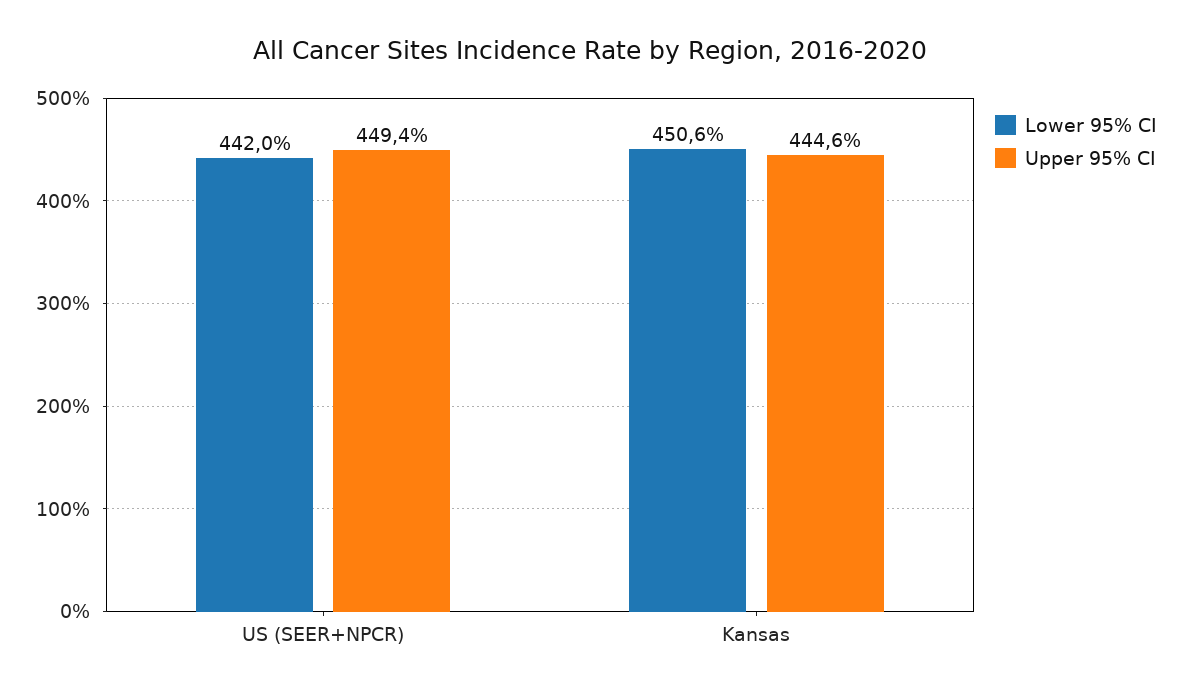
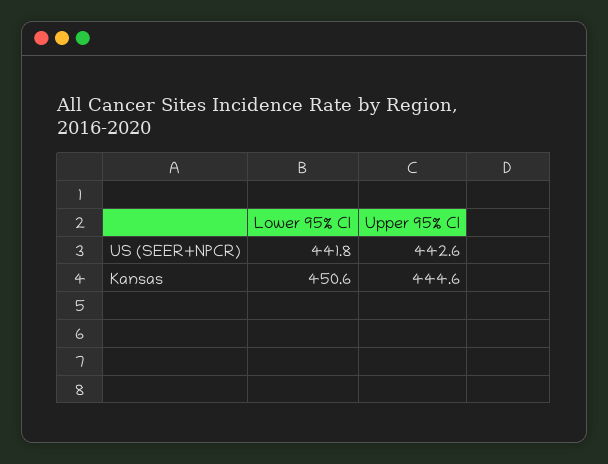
Lower 95% CI, US (SEER+NPCR): 442 -> 441.8
Upper 95% CI, US (SEER+NPCR): 449.4 -> 442.6

